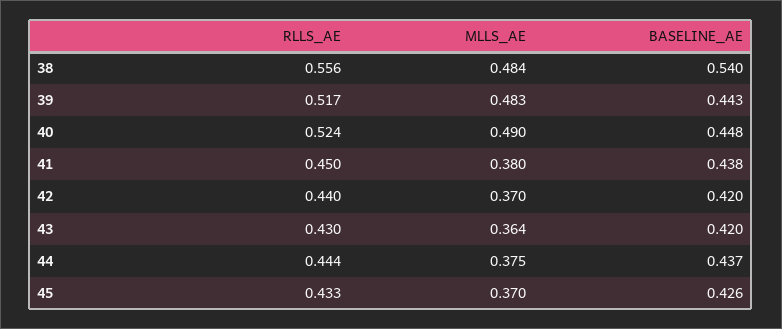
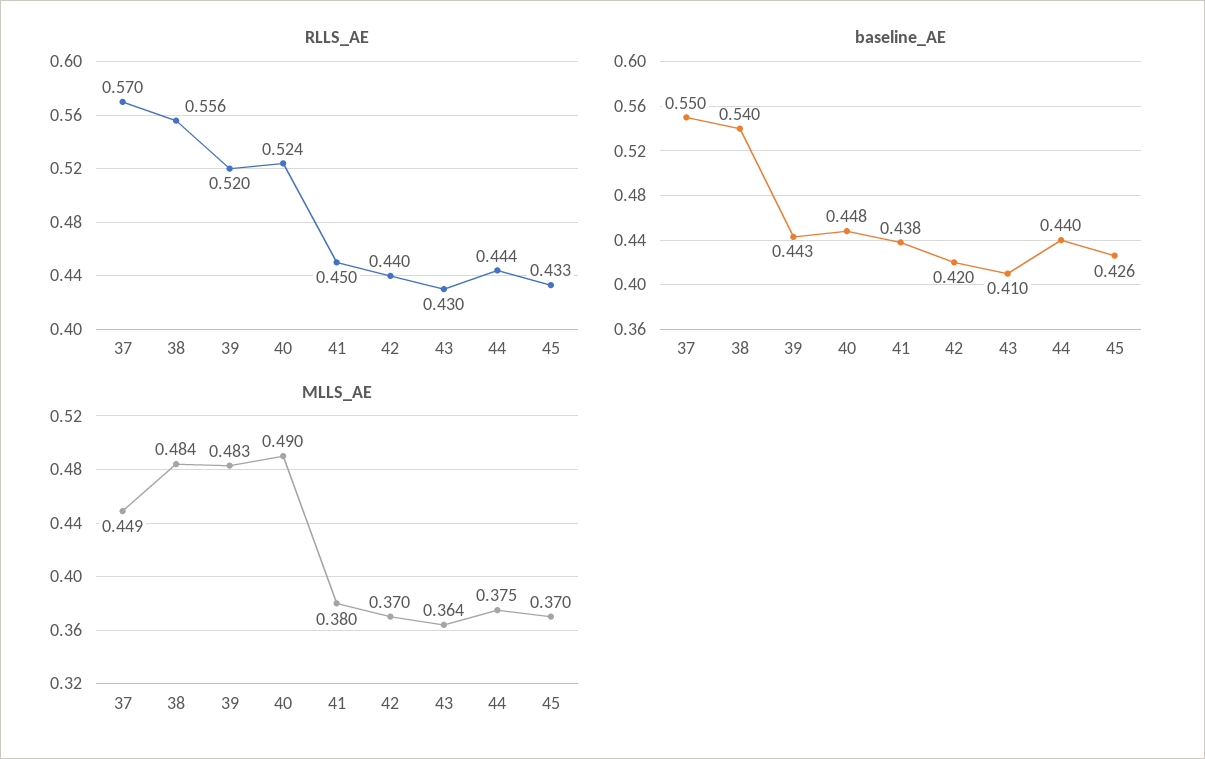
RLLS_AE, 39: 0.517 -> 0.52
BASELINE_AE, 43: 0.42 -> 0.41
BASELINE_AE, 44: 0.437 -> 0.44
RLLS_AE, 37: none -> 0.57
BASELINE_AE, 37: none -> 0.55
MLLS_AE, 37: none -> 0.449

